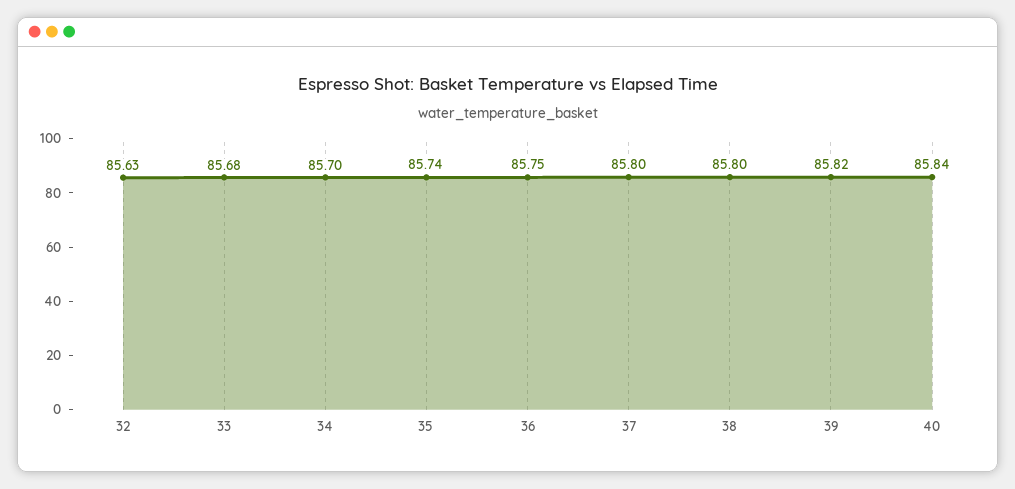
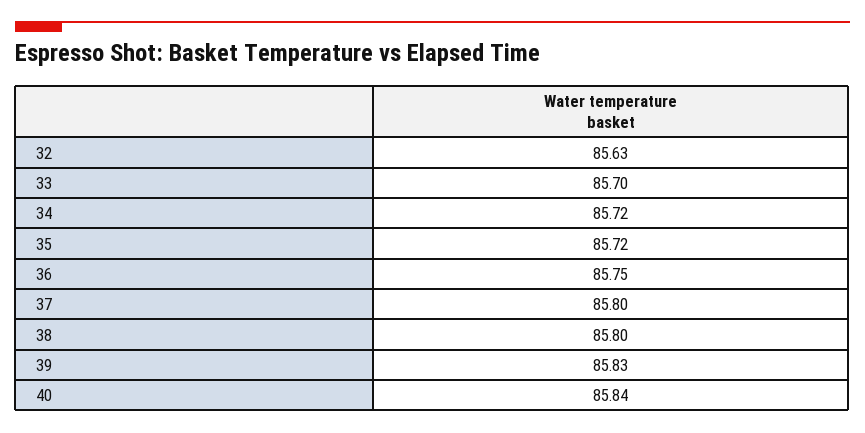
33: 85.68 -> 85.7
34: 85.7 -> 85.72
35: 85.74 -> 85.72
39: 85.82 -> 85.83

